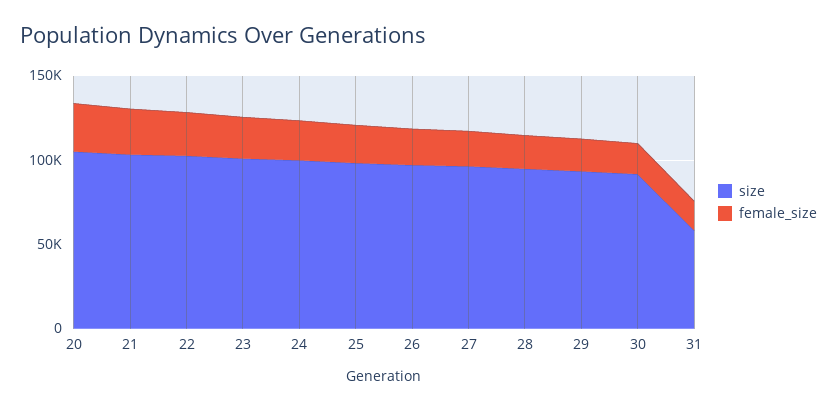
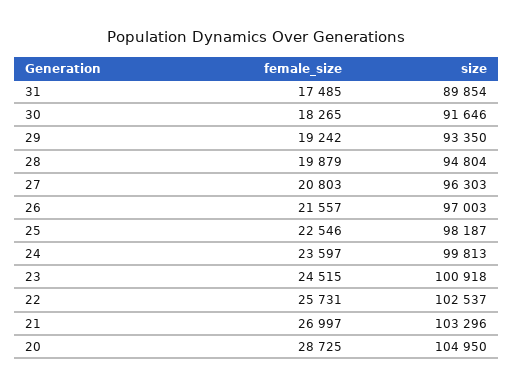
size, 31: 60000 -> 89854

